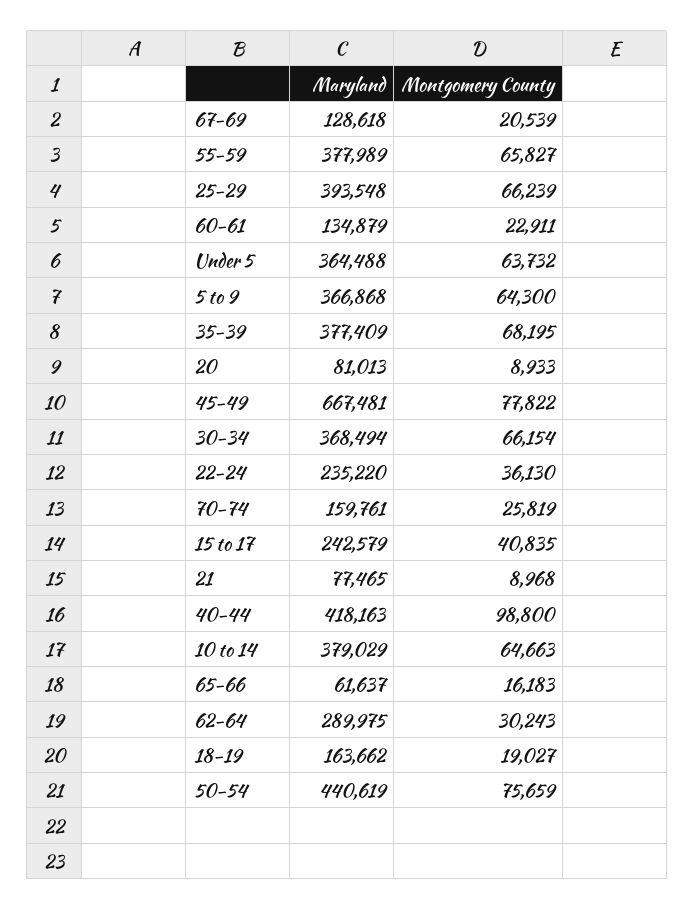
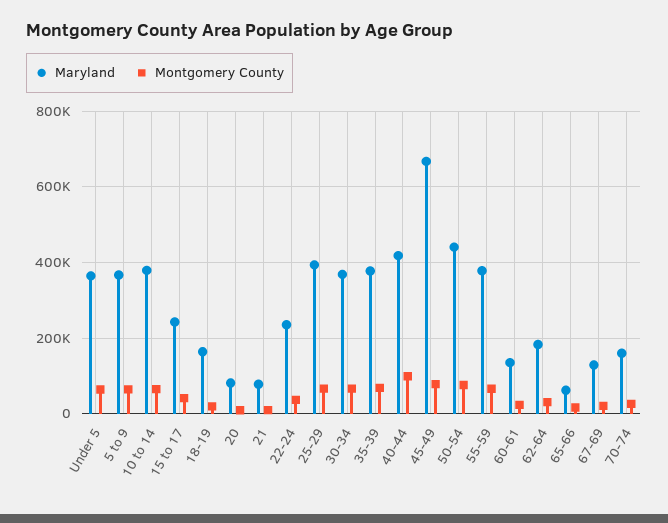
Maryland, 62-64: 289975 -> 180000

